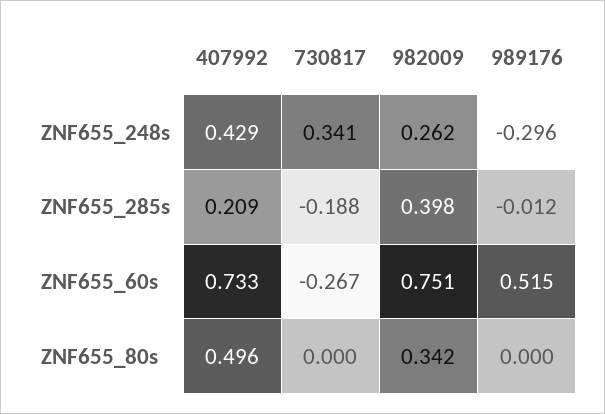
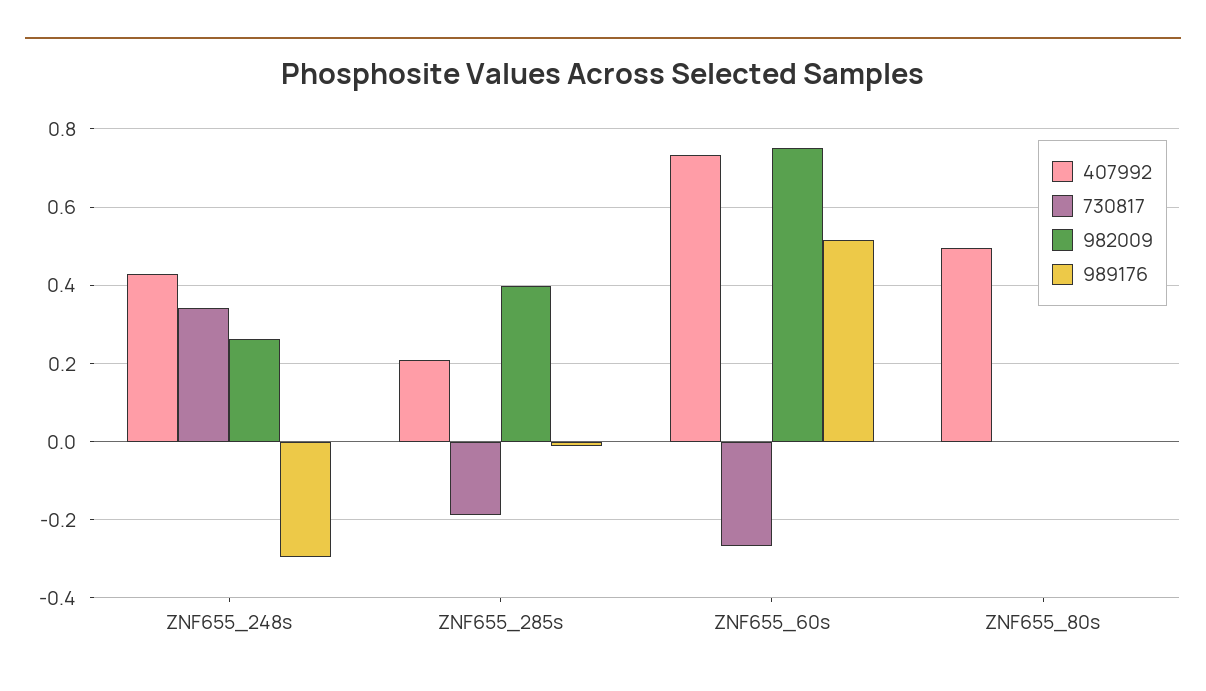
982009, ZNF655_80s: 0.342 -> 0

